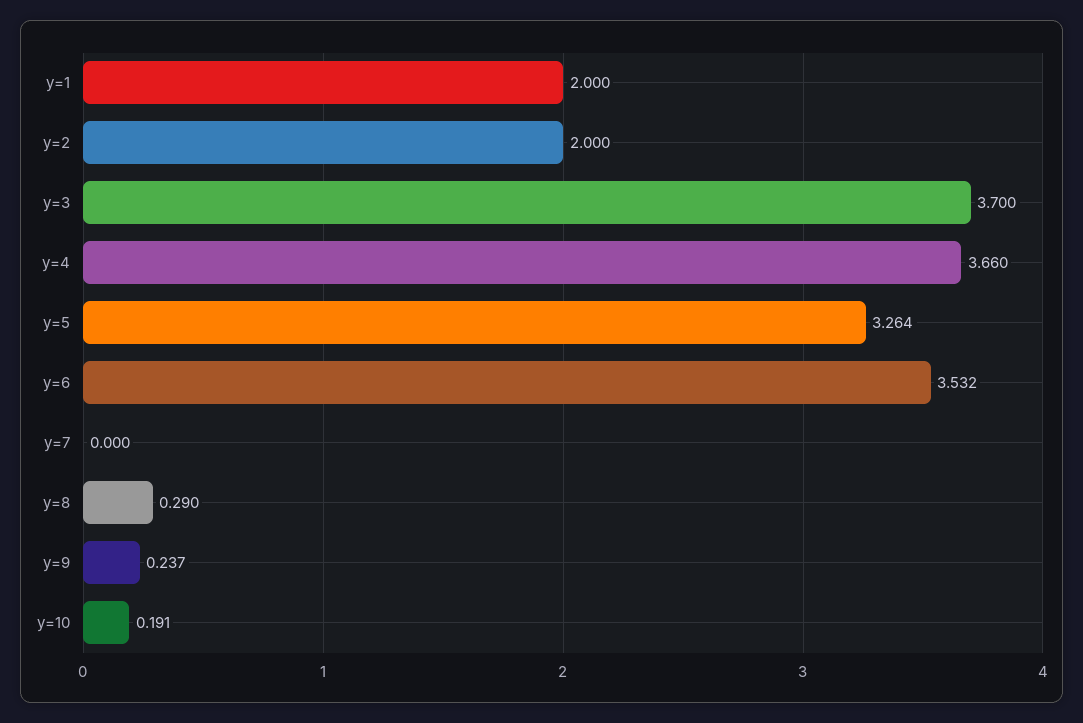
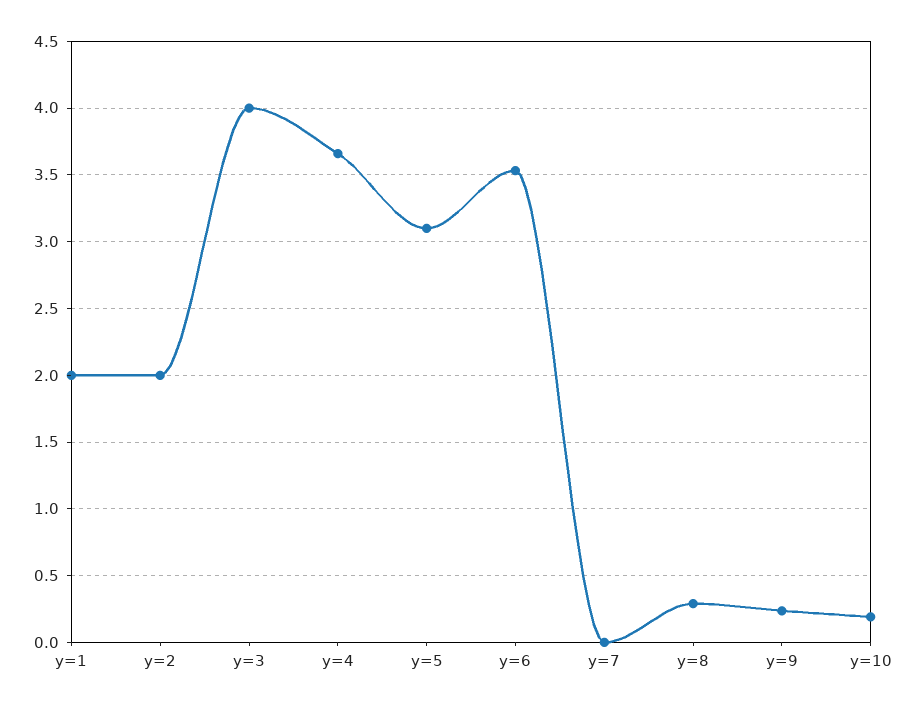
y=3: 3.7 -> 4
y=5: 3.264 -> 3.1

